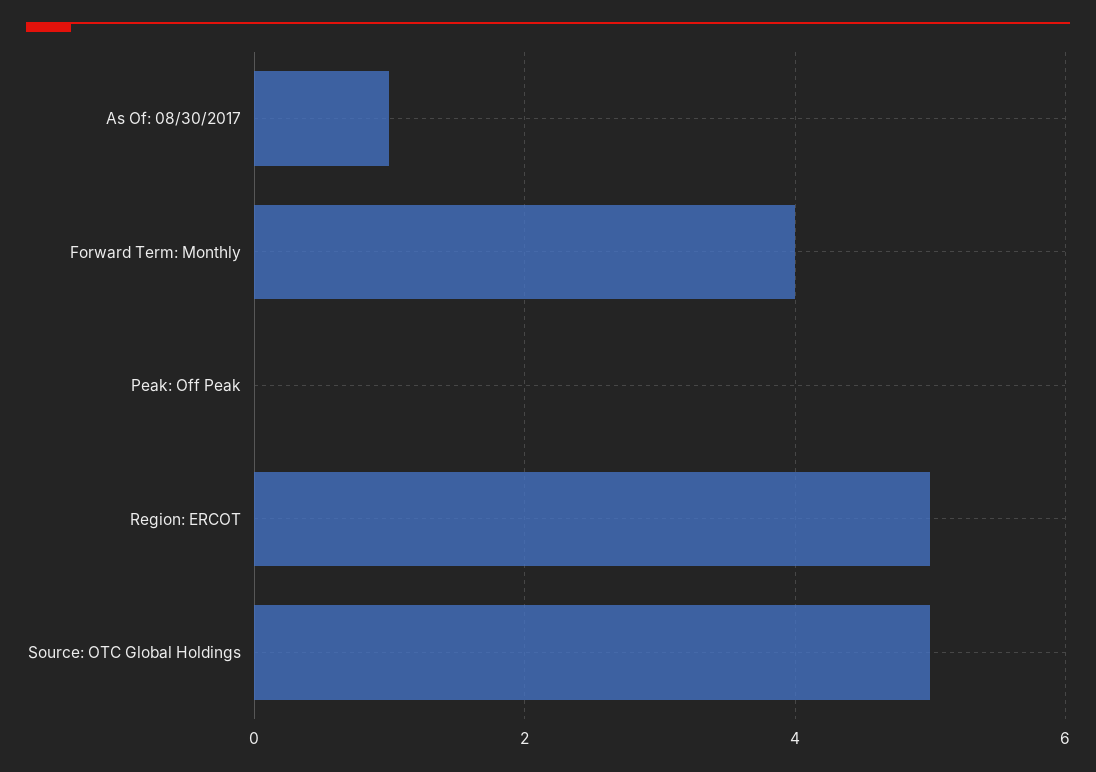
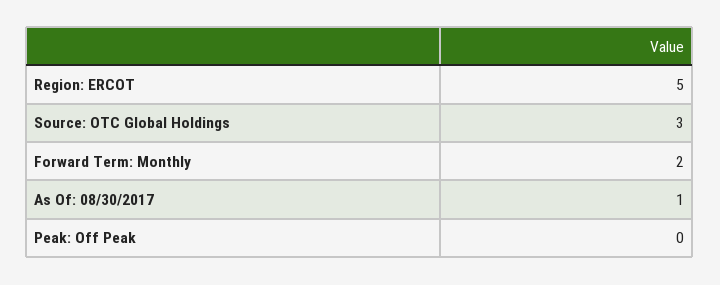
Forward Term: Monthly: 4 -> 2
Source: OTC Global Holdings: 5 -> 3

